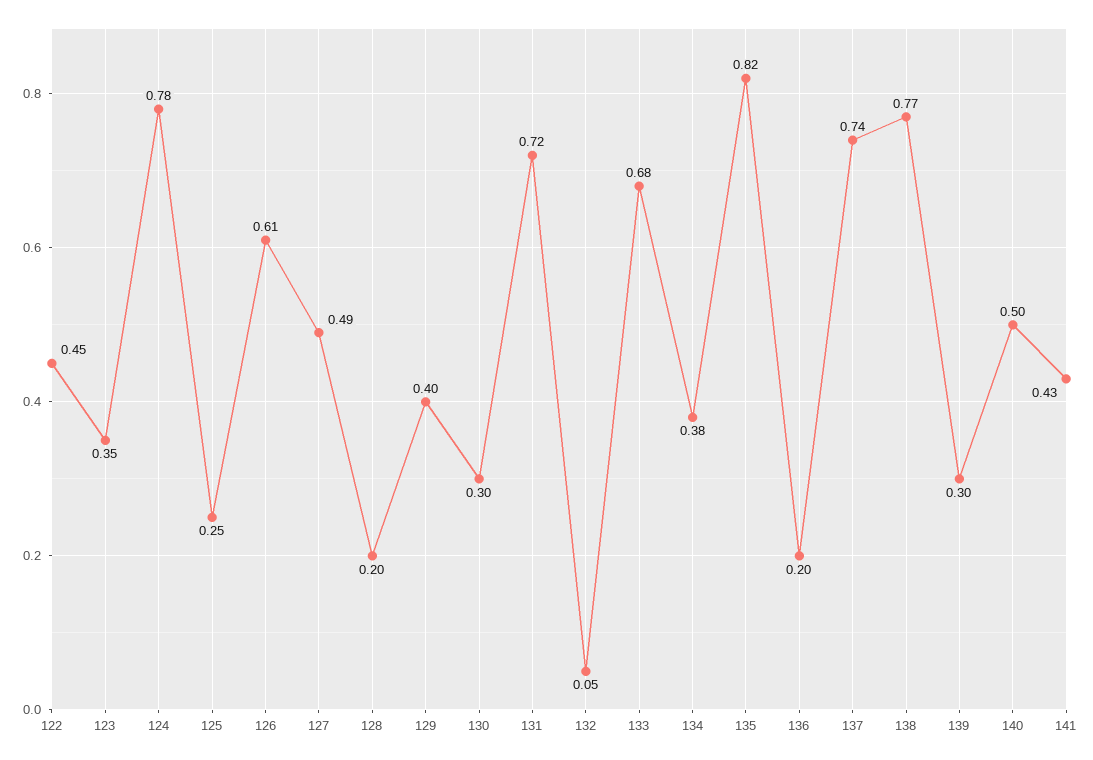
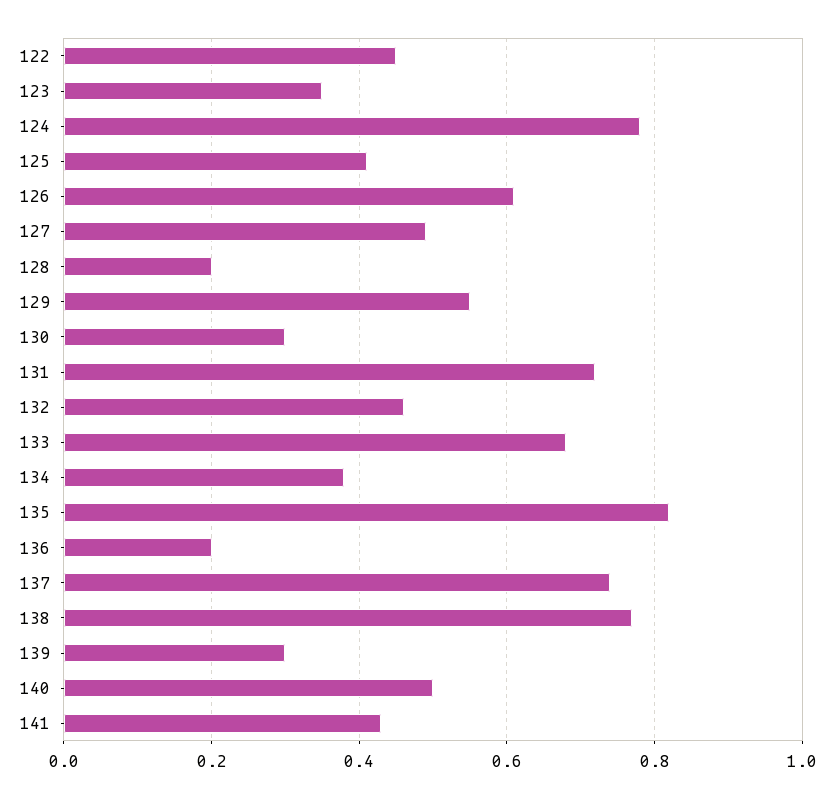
125: 0.25 -> 0.4
129: 0.4 -> 0.55
132: 0.05 -> 0.45

